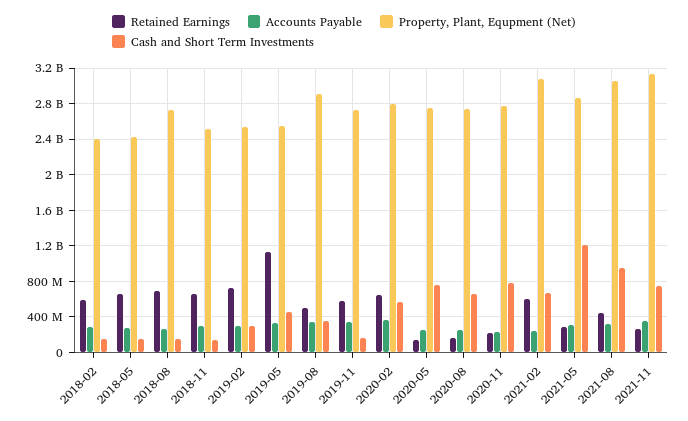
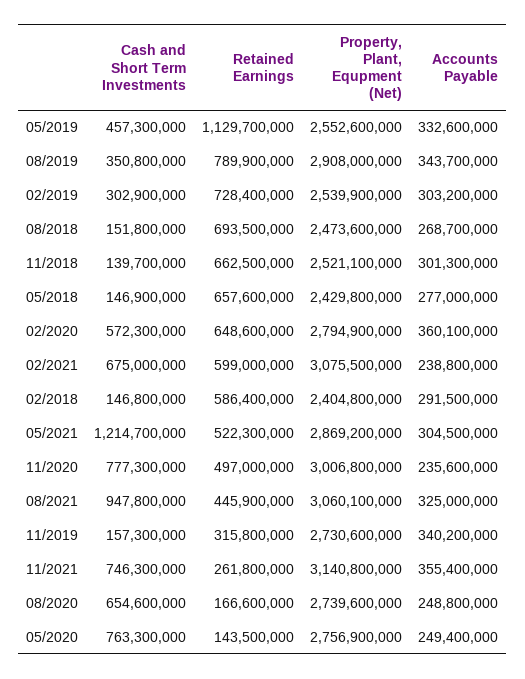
Property, Plant, Equpment (Net), 2018-08: 2700000000 -> 2473600000
Retained Earnings, 2019-08: 500000000 -> 789900000
Retained Earnings, 2019-11: 600000000 -> 315800000
Retained Earnings, 2020-11: 200000000 -> 497000000
Property, Plant, Equpment (Net), 2020-11: 2800000000 -> 3006800000
Retained Earnings, 2021-05: 300000000 -> 522300000

